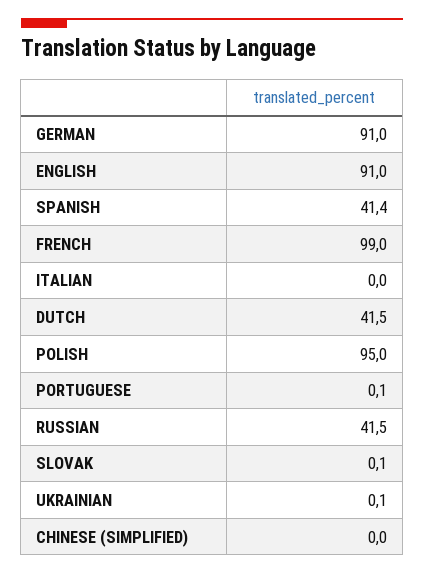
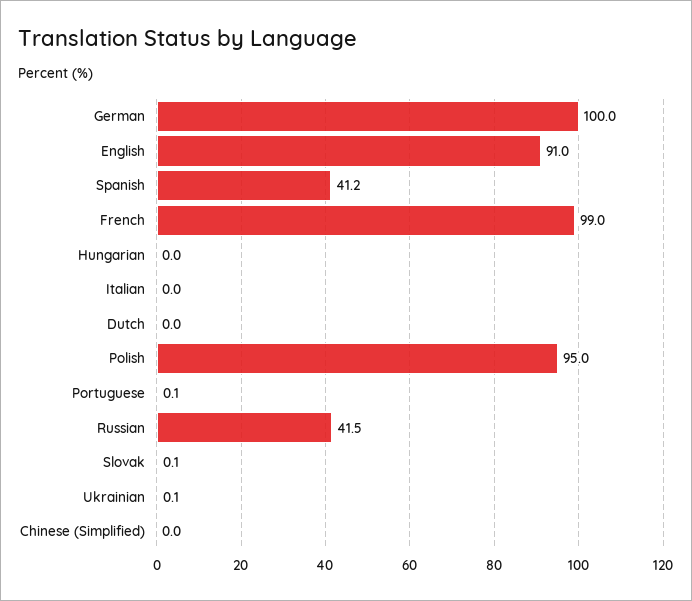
GERMAN: 91 -> 100
SPANISH: 41.4 -> 41.2
DUTCH: 41.5 -> 0
Hungarian: none -> 0

